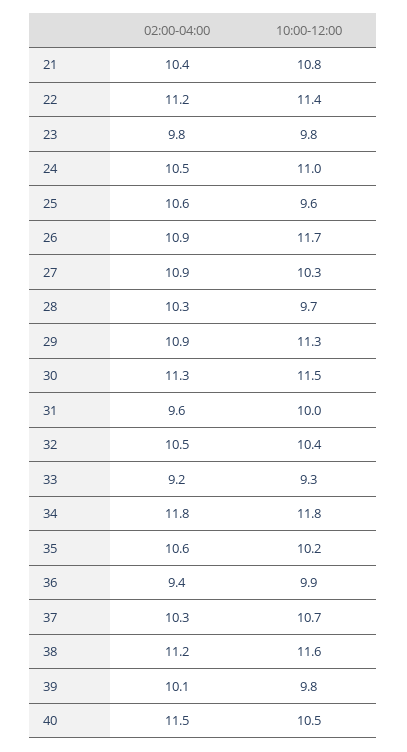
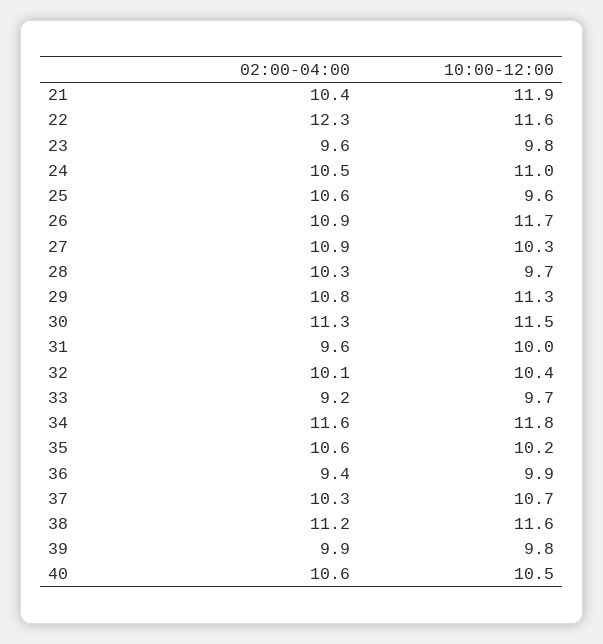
10:00-12:00, 21: 10.8 -> 11.9
02:00-04:00, 22: 11.2 -> 12.3
10:00-12:00, 22: 11.4 -> 11.6
02:00-04:00, 23: 9.8 -> 9.6
02:00-04:00, 29: 10.9 -> 10.8
02:00-04:00, 32: 10.5 -> 10.1
10:00-12:00, 33: 9.3 -> 9.7
02:00-04:00, 34: 11.8 -> 11.6
02:00-04:00, 39: 10.1 -> 9.9
02:00-04:00, 40: 11.5 -> 10.6

